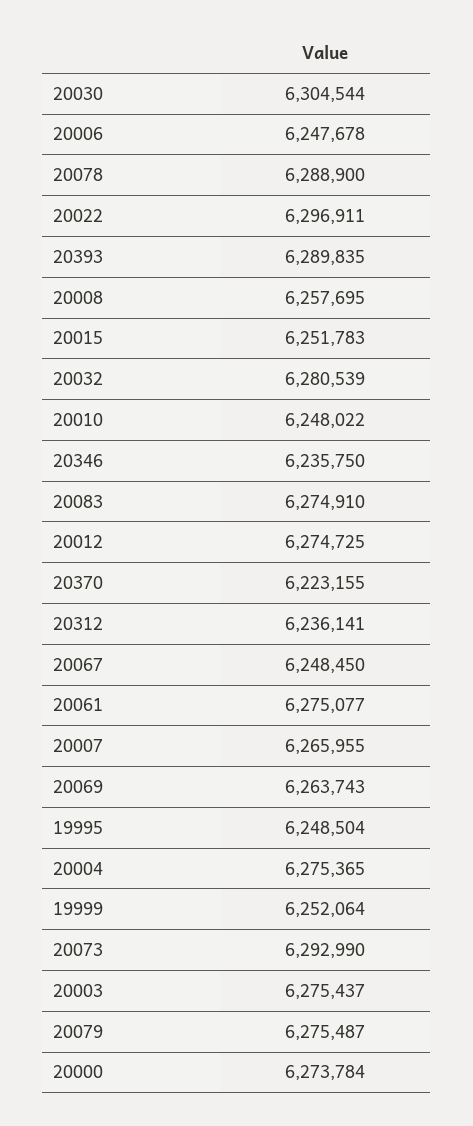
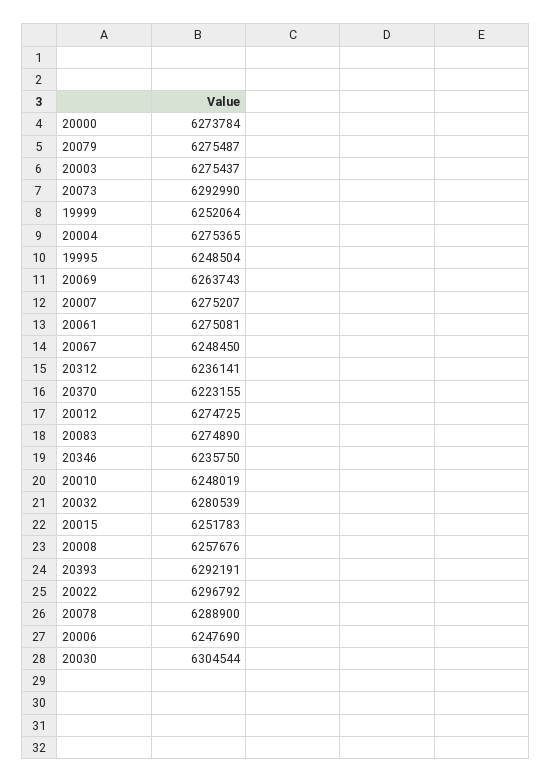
20006: 6247678 -> 6247690
20022: 6296911 -> 6296792
20393: 6289835 -> 6292191
20008: 6257695 -> 6257676
20010: 6248022 -> 6248019
20083: 6274910 -> 6274890
20061: 6275077 -> 6275081
20007: 6265955 -> 6275207

